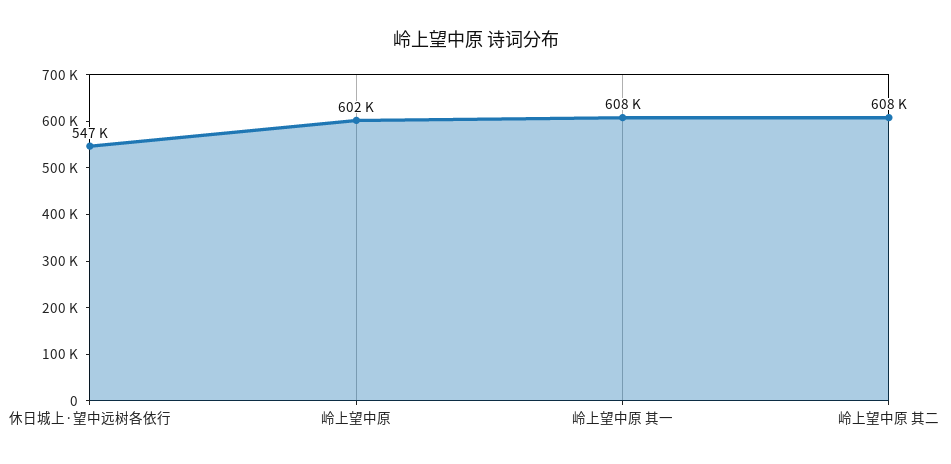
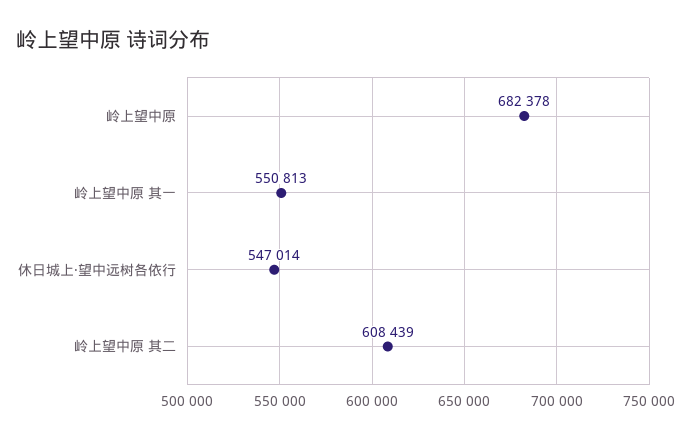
岭上望中原: 602000 -> 682378
岭上望中原 其一: 608000 -> 550813

